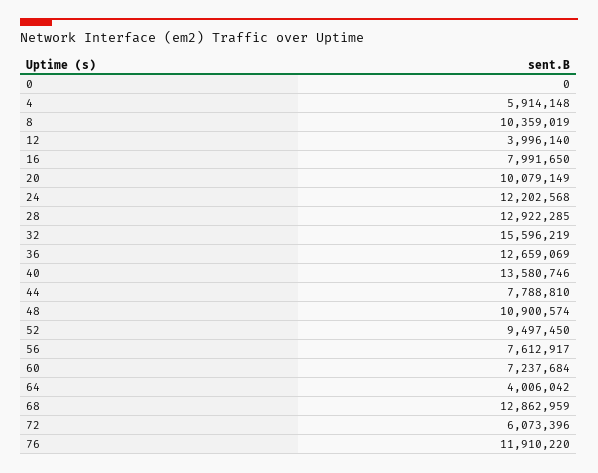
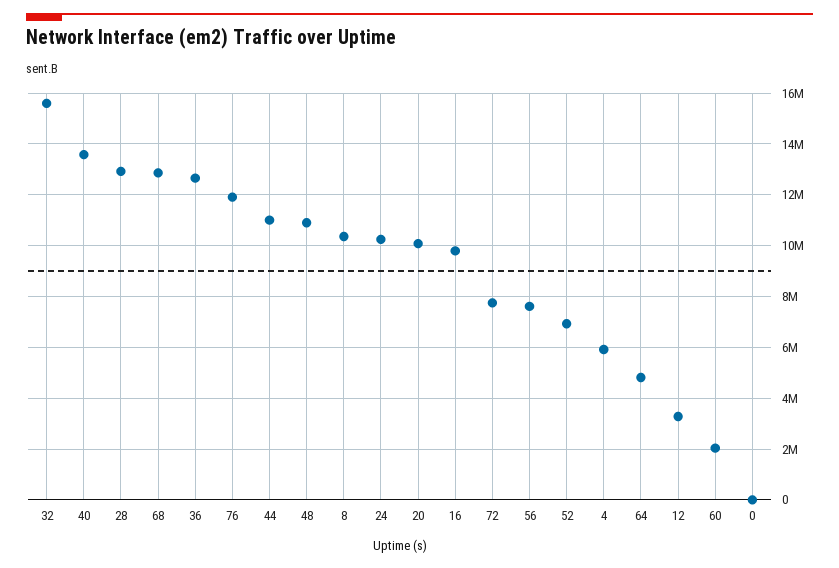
12: 3996140 -> 3250000
16: 7991650 -> 9750000
24: 12202568 -> 10250000
44: 7788810 -> 11000000
52: 9497450 -> 7000000
60: 7237684 -> 2000000
64: 4006042 -> 4750000
72: 6073396 -> 7750000

